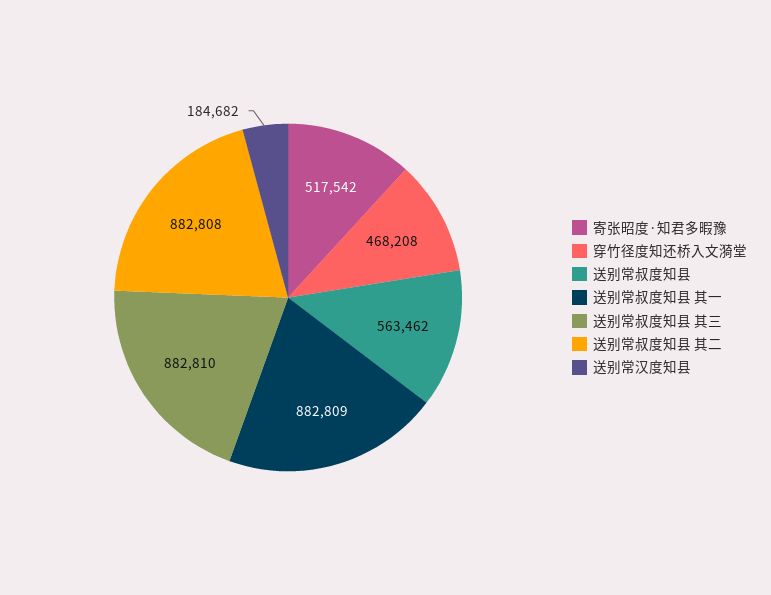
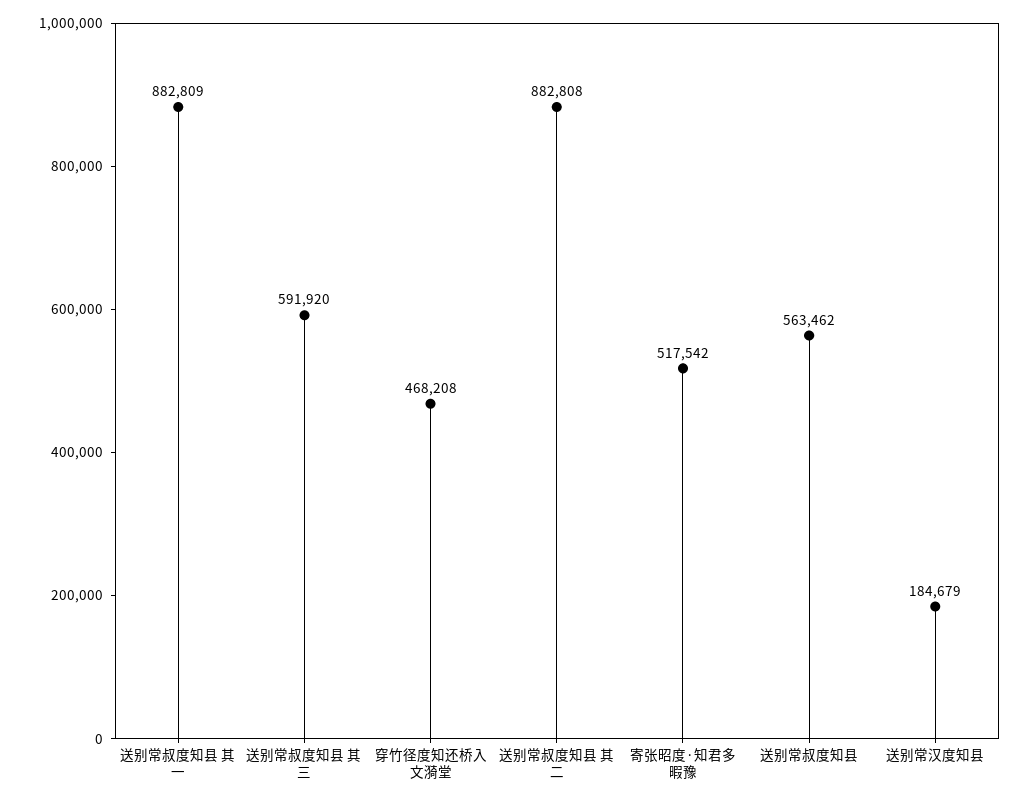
送别常叔度知县 其三: 882810 -> 591920
送别常汉度知县: 184682 -> 184679

